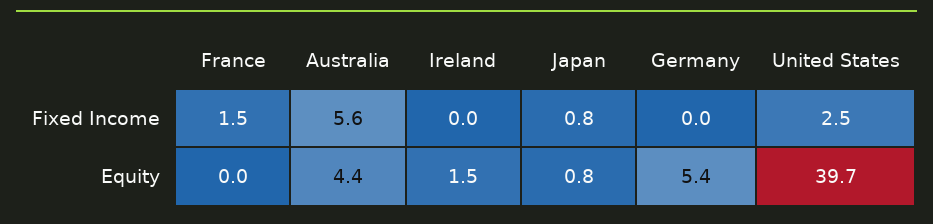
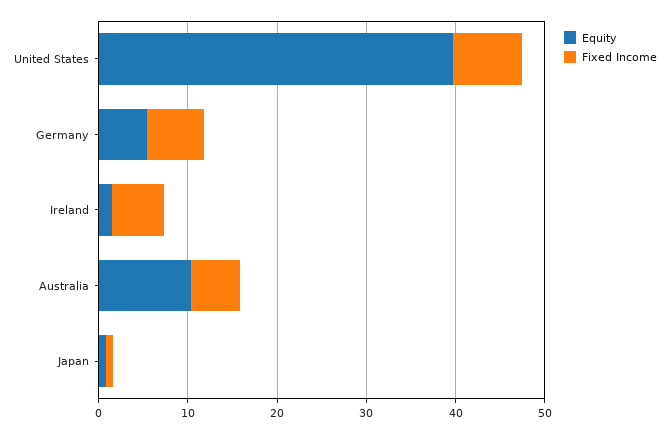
Fixed Income, France: 1.5 -> none
Fixed Income, Ireland: 0 -> 6
Fixed Income, Germany: 0 -> 6
Fixed Income, United States: 2.5 -> 8
Equity, France: 0 -> none
Equity, Australia: 4.4 -> 10

